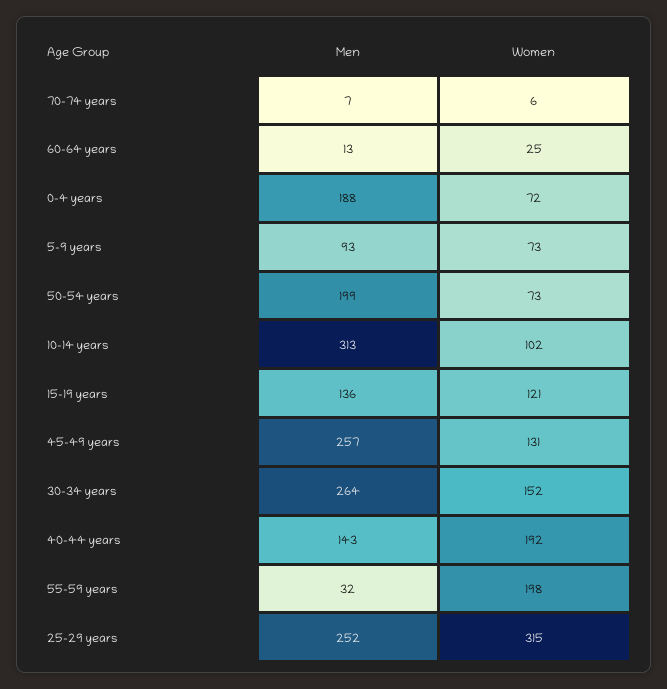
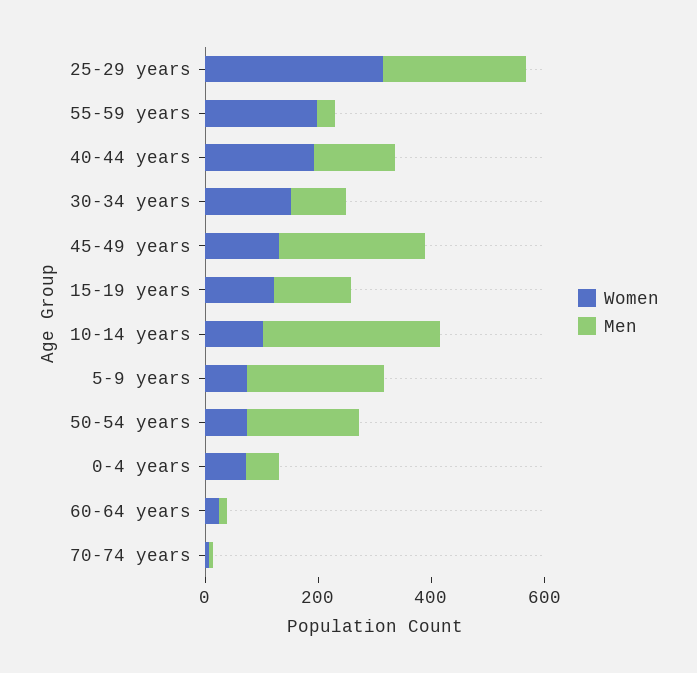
Men, 0-4 years: 188 -> 50
Men, 5-9 years: 93 -> 250
Men, 30-34 years: 264 -> 100

